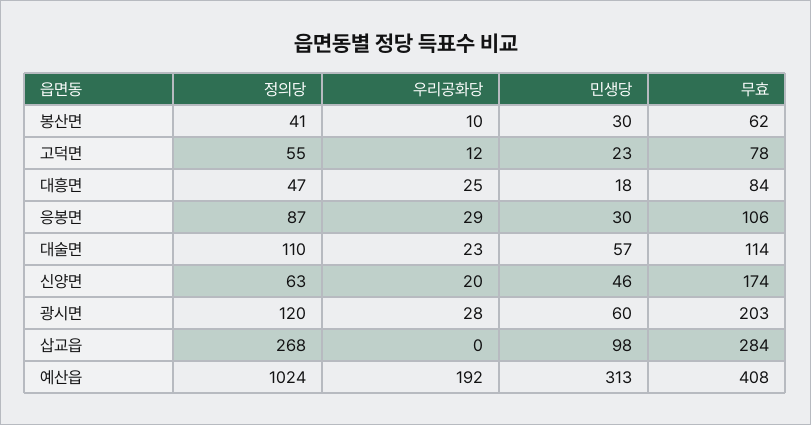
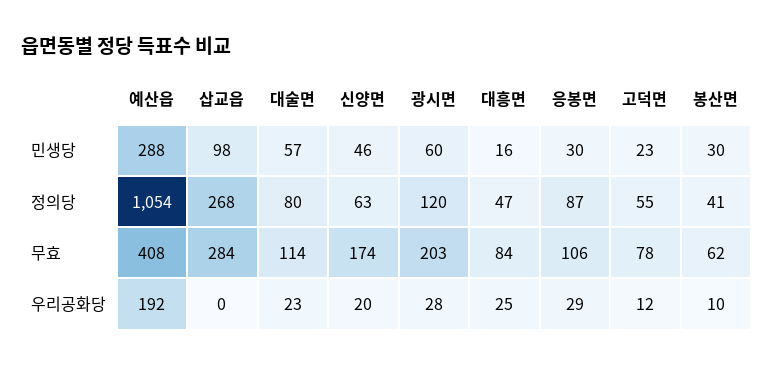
민생당, 대흥면: 18 -> 16
정의당, 대술면: 110 -> 80
정의당, 예산읍: 1024 -> 1054
민생당, 예산읍: 313 -> 288

